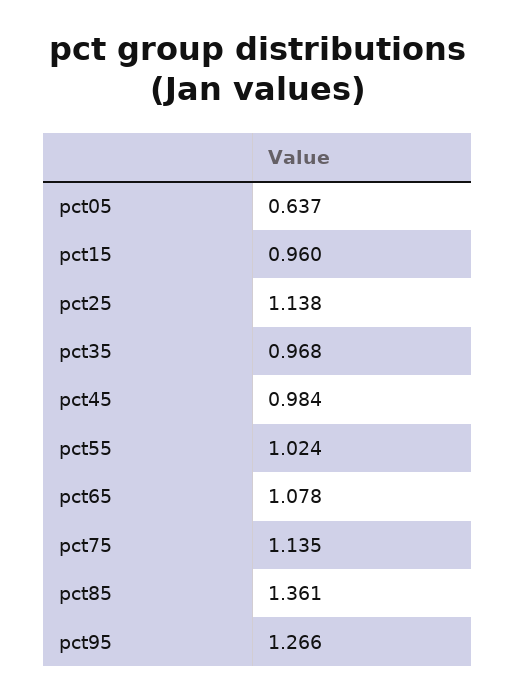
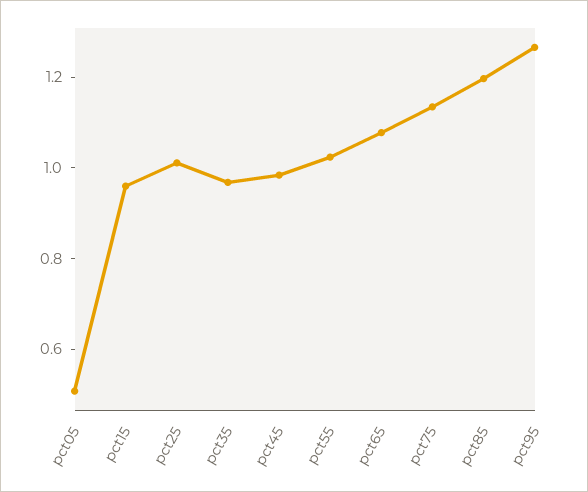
pct05: 0.637 -> 0.5
pct25: 1.138 -> 1
pct85: 1.361 -> 1.2

